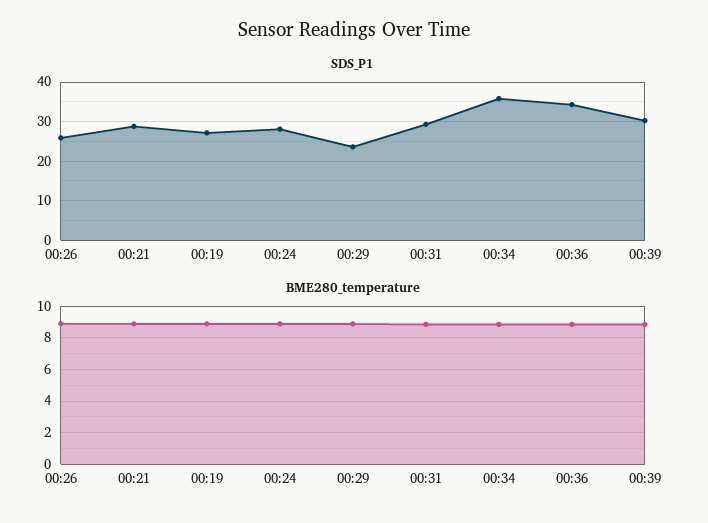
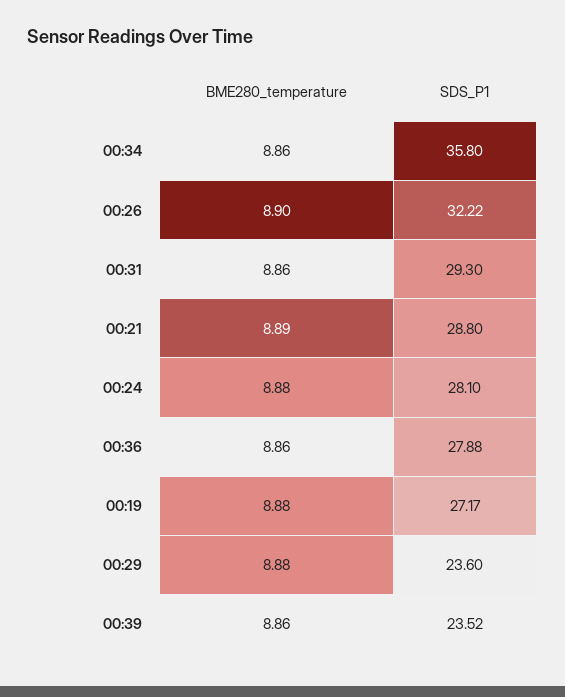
SDS_P1, 00:26: 26 -> 32.22
SDS_P1, 00:36: 34 -> 27.88
SDS_P1, 00:39: 30 -> 23.52

